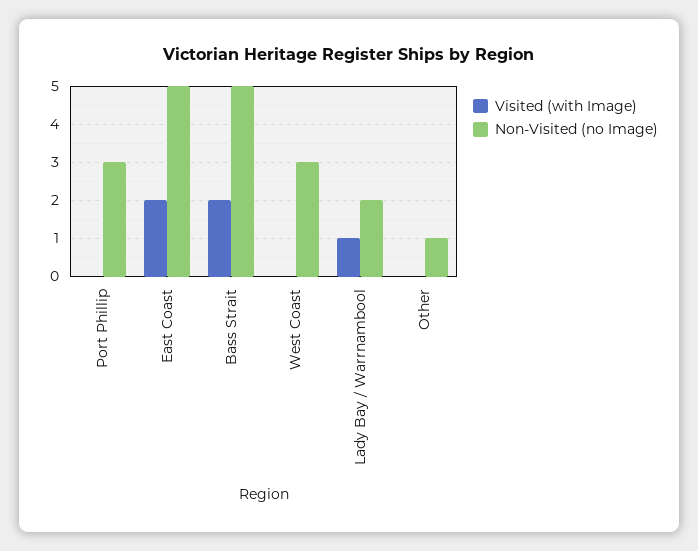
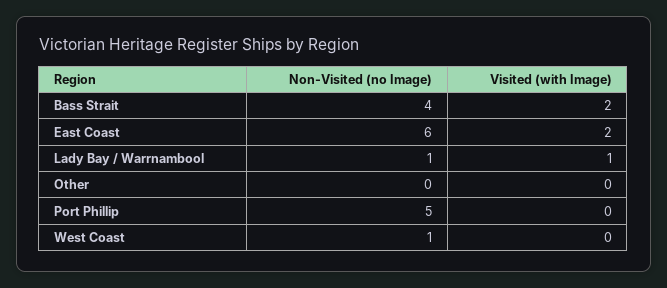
Non-Visited (no Image), Port Phillip: 3 -> 5
Non-Visited (no Image), East Coast: 5 -> 6
Non-Visited (no Image), Bass Strait: 5 -> 4
Non-Visited (no Image), West Coast: 3 -> 1
Non-Visited (no Image), Lady Bay / Warrnambool: 2 -> 1
Non-Visited (no Image), Other: 1 -> 0

